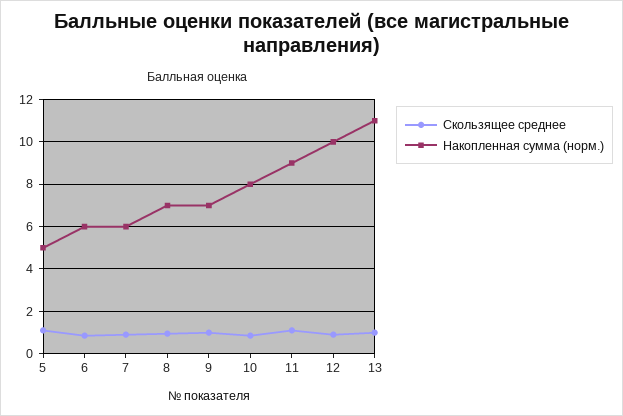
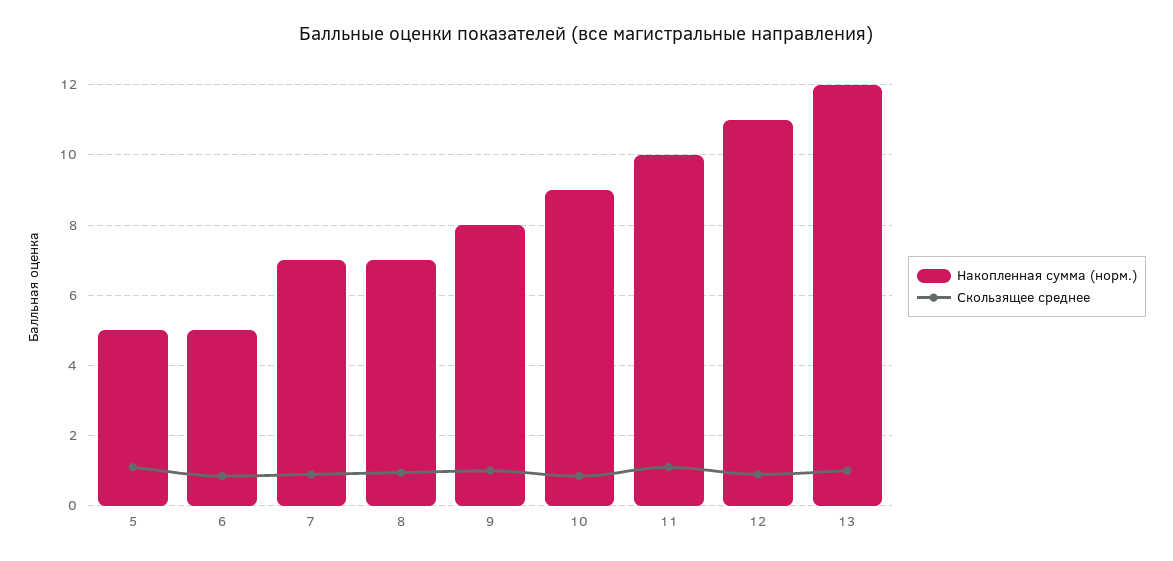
Накопленная сумма (норм.), 6: 6 -> 5
Накопленная сумма (норм.), 7: 6 -> 7
Накопленная сумма (норм.), 9: 7 -> 8
Накопленная сумма (норм.), 10: 8 -> 9
Накопленная сумма (норм.), 11: 9 -> 10
Накопленная сумма (норм.), 12: 10 -> 11
Накопленная сумма (норм.), 13: 11 -> 12

